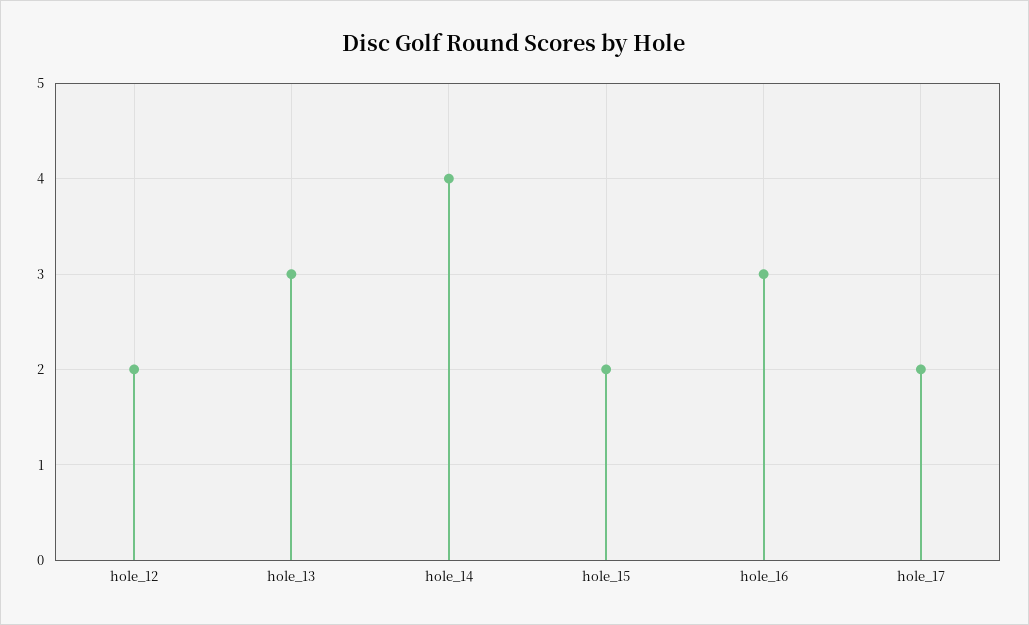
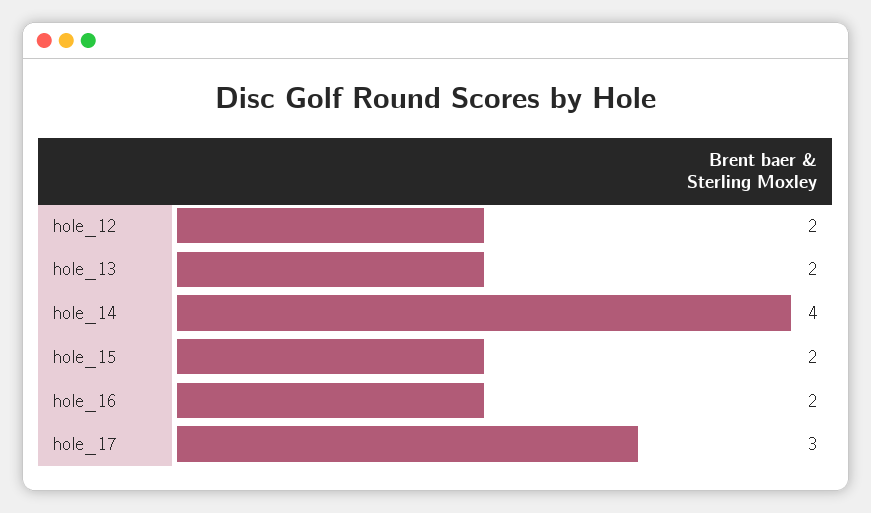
hole_13: 3 -> 2
hole_16: 3 -> 2
hole_17: 2 -> 3

